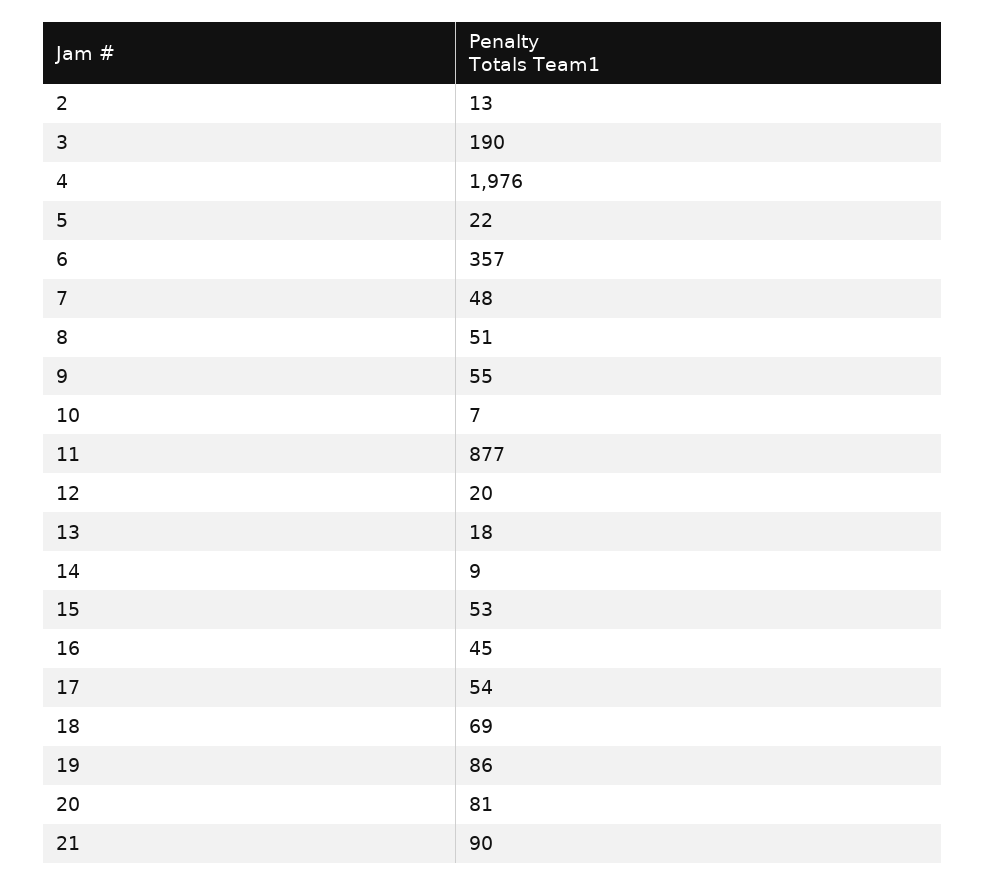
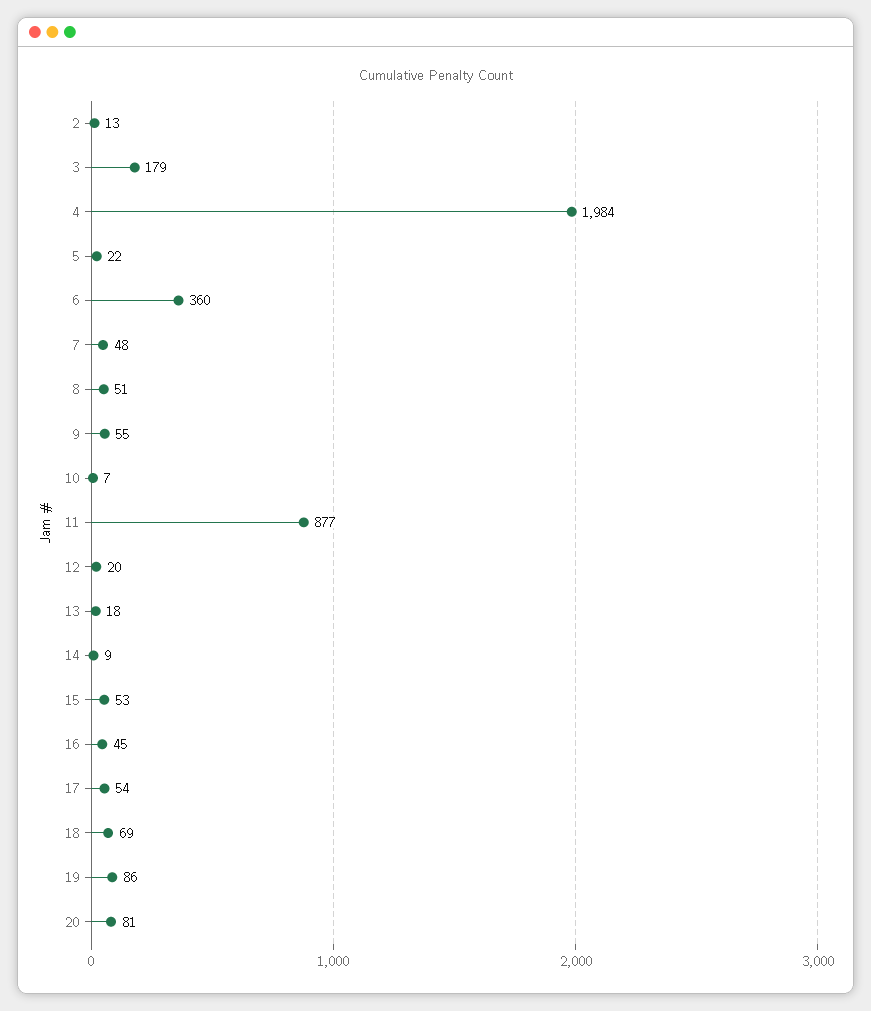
3: 190 -> 179
4: 1976 -> 1984
6: 357 -> 360
21: 90 -> none

